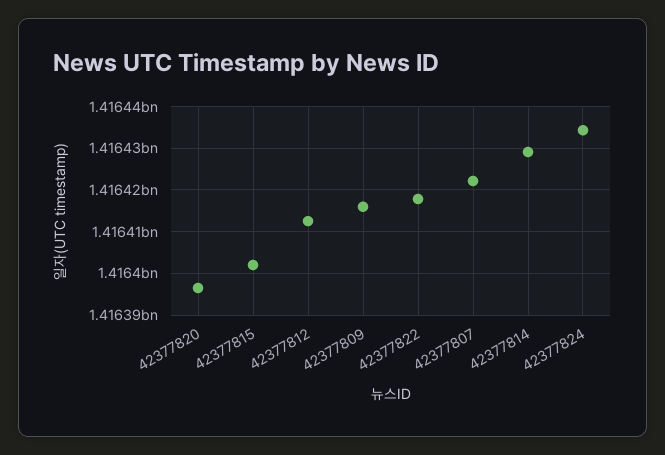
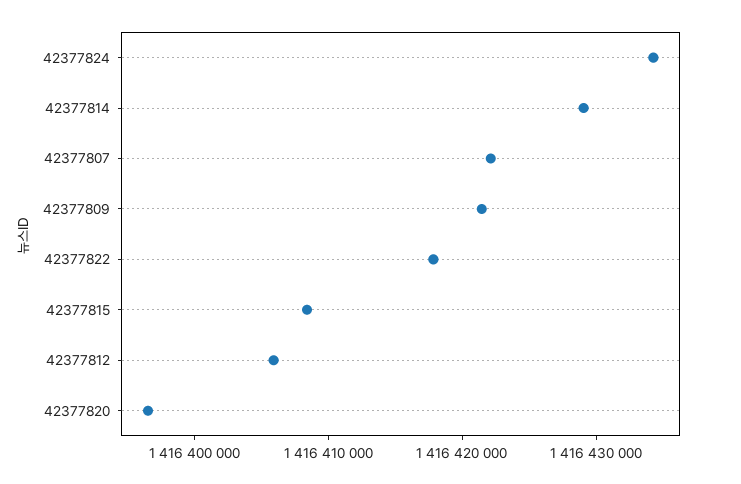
42377815: 1416402000 -> 1416408000
42377812: 1416412000 -> 1416406000
42377809: 1416416000 -> 1416422000

